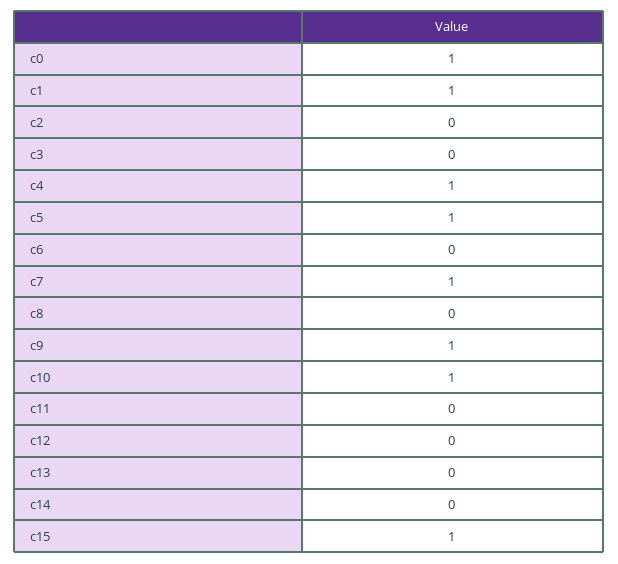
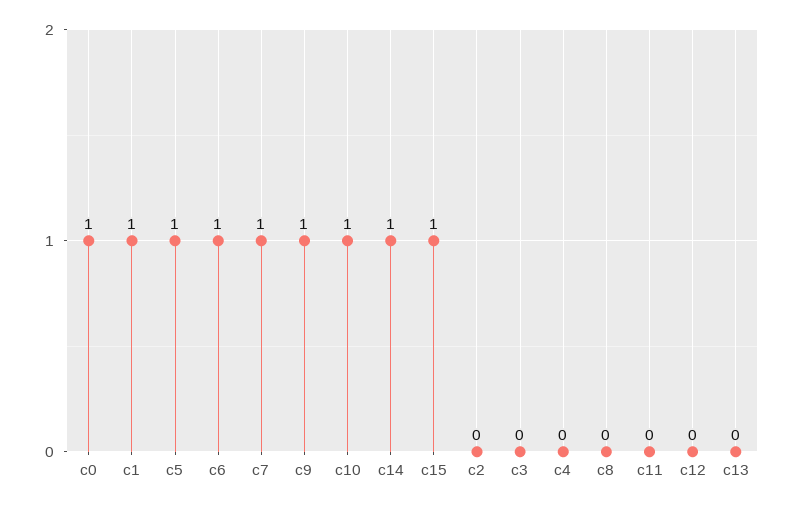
c4: 1 -> 0
c6: 0 -> 1
c14: 0 -> 1

